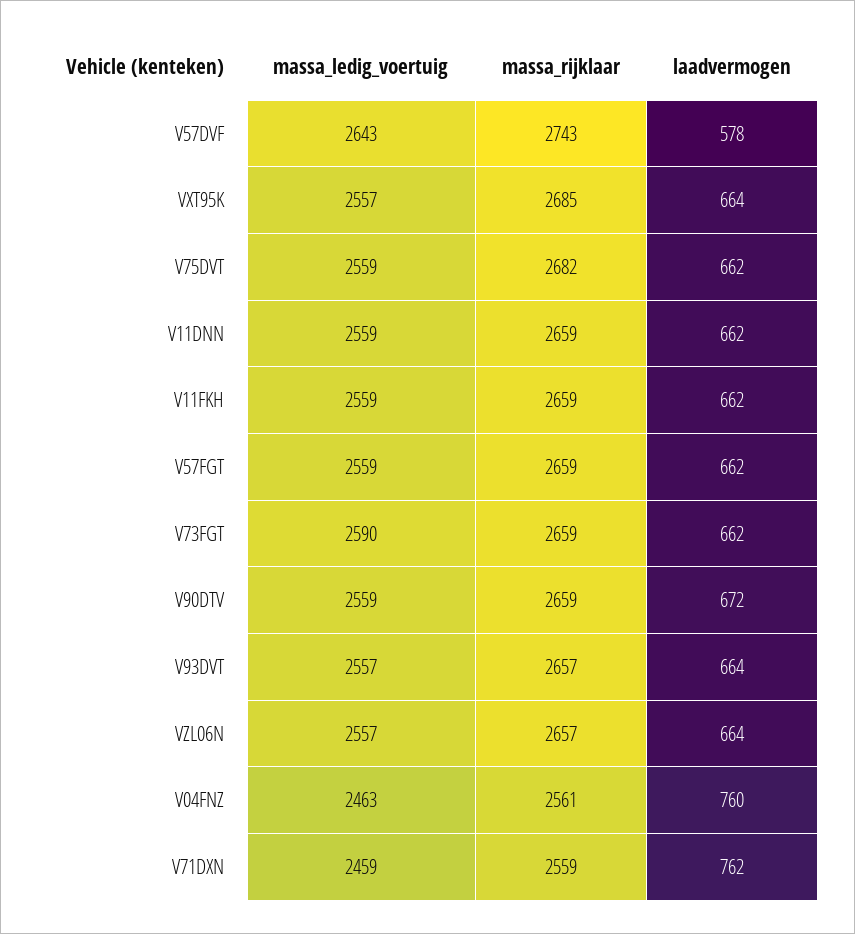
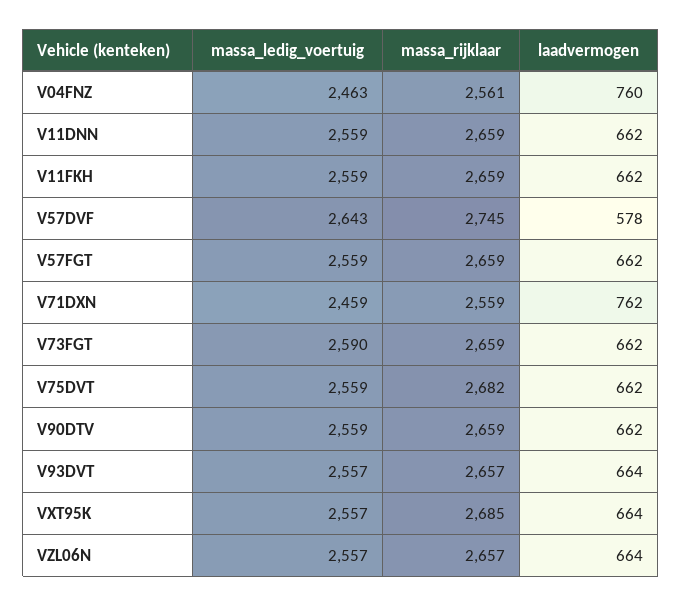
massa_rijklaar, V57DVF: 2743 -> 2745
laadvermogen, V90DTV: 672 -> 662

